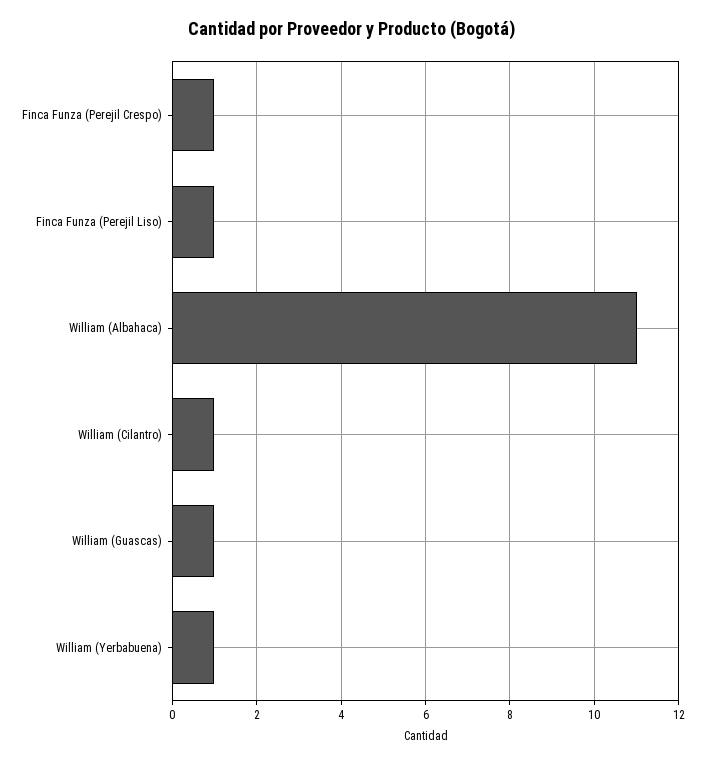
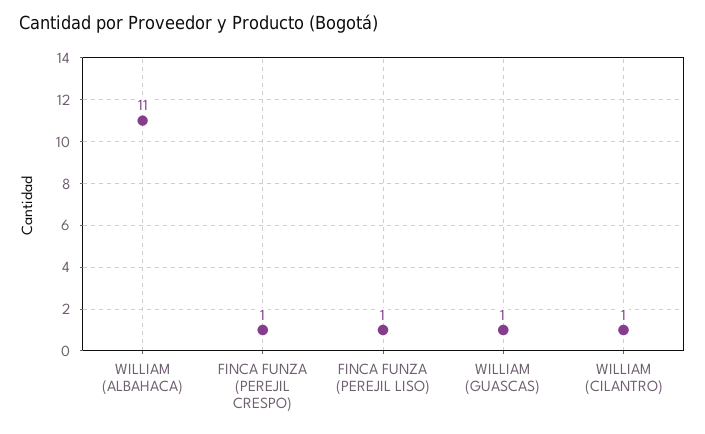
William (Yerbabuena): 1 -> none

